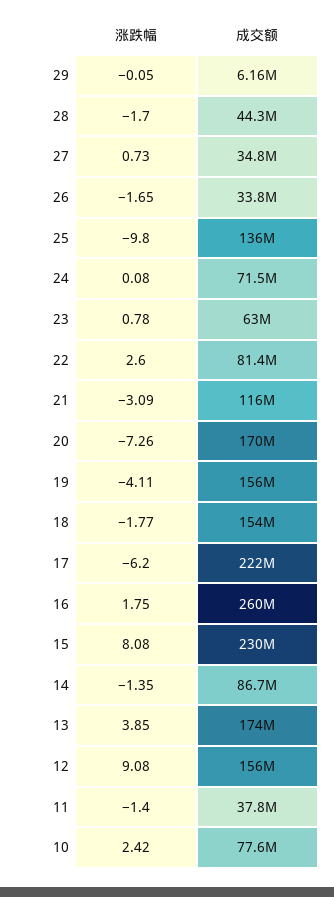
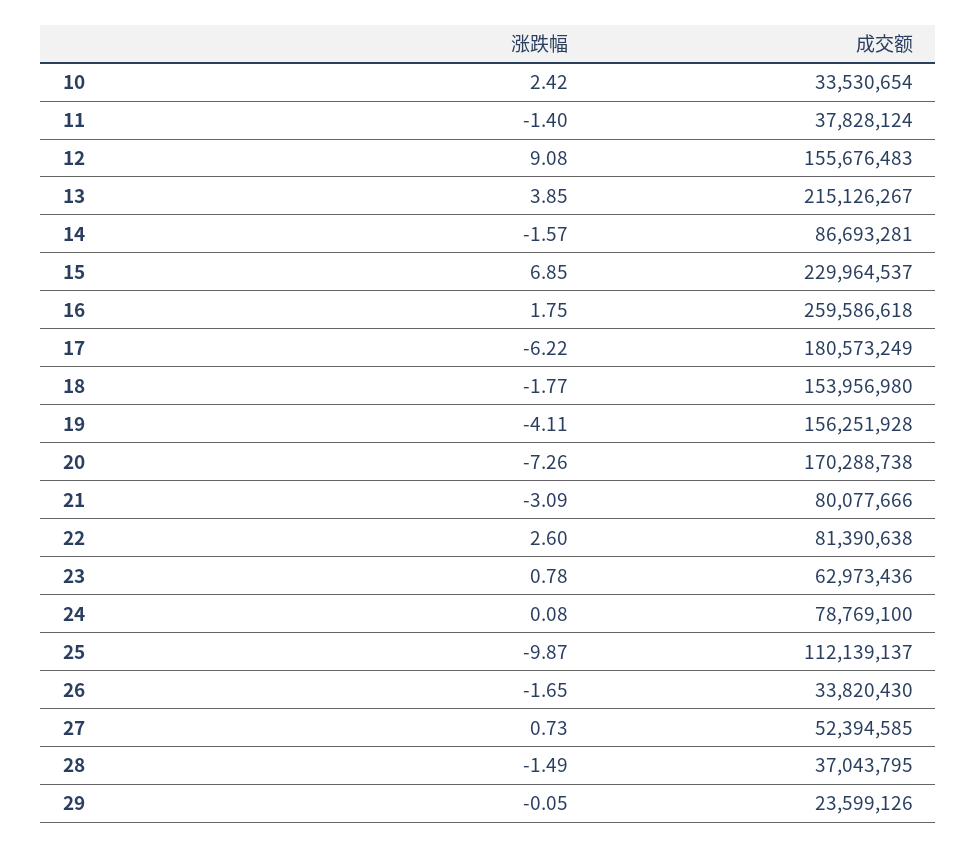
成交额, 29: 6160000 -> 23599126
涨跌幅, 28: -1.7 -> -1.49
成交额, 28: 44300000 -> 37043795
成交额, 27: 34800000 -> 52394585
涨跌幅, 25: -9.8 -> -9.87
成交额, 25: 136000000 -> 112139137
成交额, 24: 71500000 -> 78769100
成交额, 21: 116000000 -> 80077666
涨跌幅, 17: -6.2 -> -6.22
成交额, 17: 222000000 -> 180573249
涨跌幅, 15: 8.08 -> 6.85
涨跌幅, 14: -1.35 -> -1.57
成交额, 13: 174000000 -> 215126267
成交额, 10: 77600000 -> 33530654

